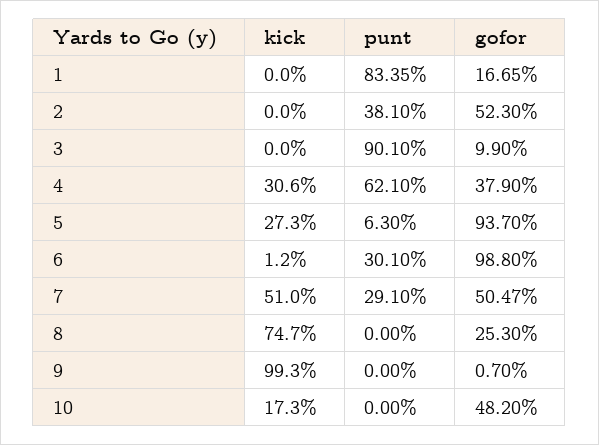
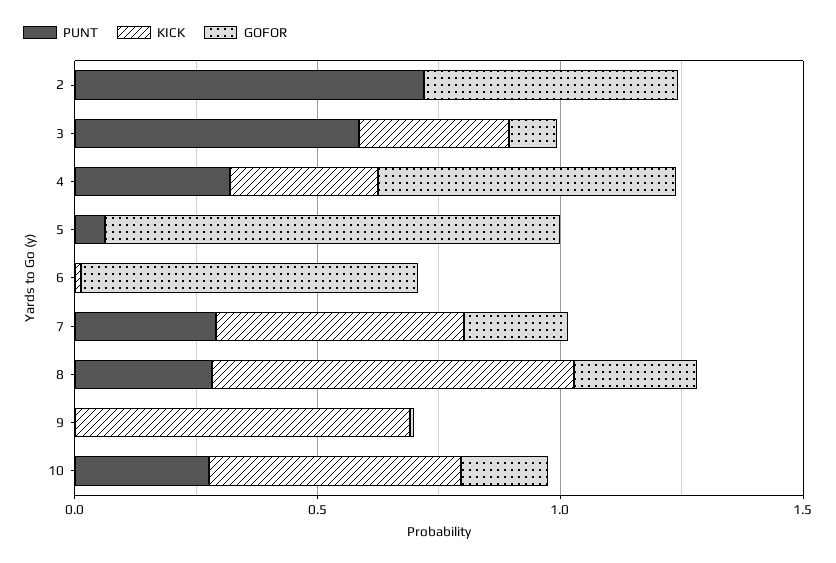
kick, 1: 0 -> none
punt, 1: 0.8335 -> none
gofor, 1: 0.1665 -> none
punt, 2: 0.381 -> 0.7
kick, 3: 0 -> 0.3
punt, 3: 0.901 -> 0.6
punt, 4: 0.621 -> 0.3
gofor, 4: 0.379 -> 0.6
kick, 5: 0.273 -> 0
punt, 6: 0.301 -> 0
gofor, 6: 0.988 -> 0.7
gofor, 7: 0.5047 -> 0.2
punt, 8: 0 -> 0.3
kick, 9: 0.993 -> 0.7
kick, 10: 0.173 -> 0.5
punt, 10: 0 -> 0.3
gofor, 10: 0.482 -> 0.2

